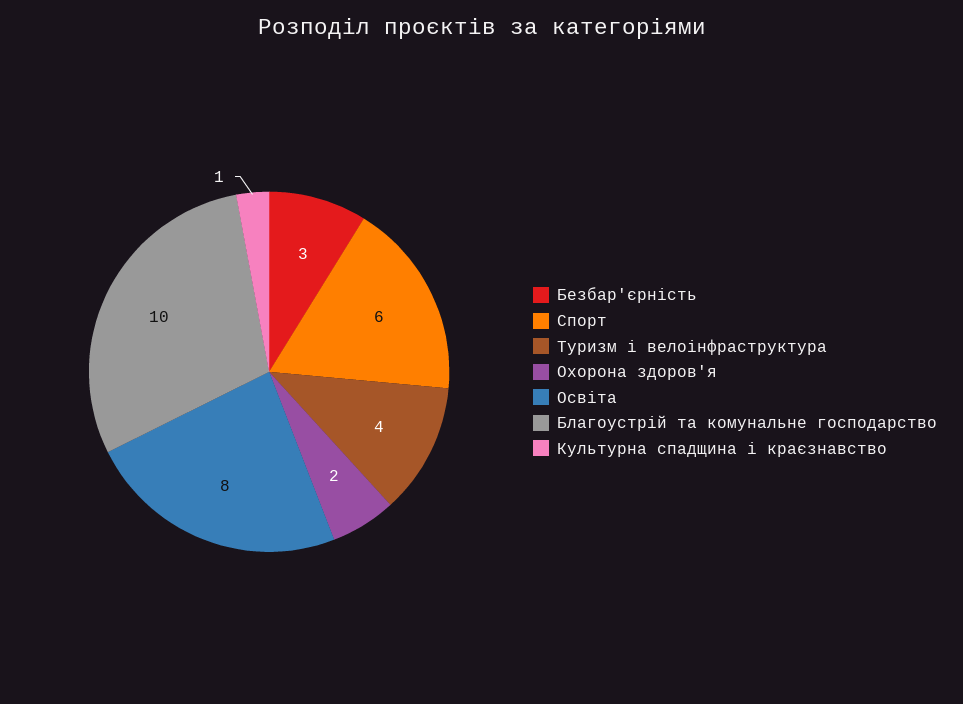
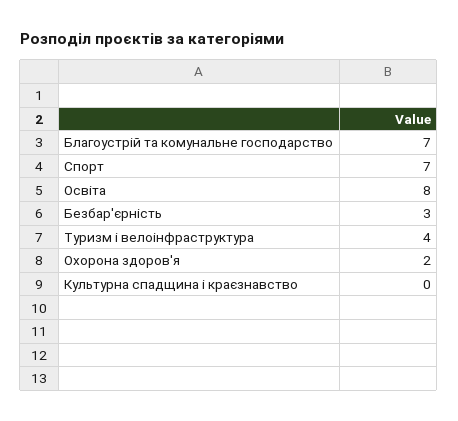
Спорт: 6 -> 7
Благоустрій та комунальне господарство: 10 -> 7
Культурна спадщина і краєзнавство: 1 -> 0

